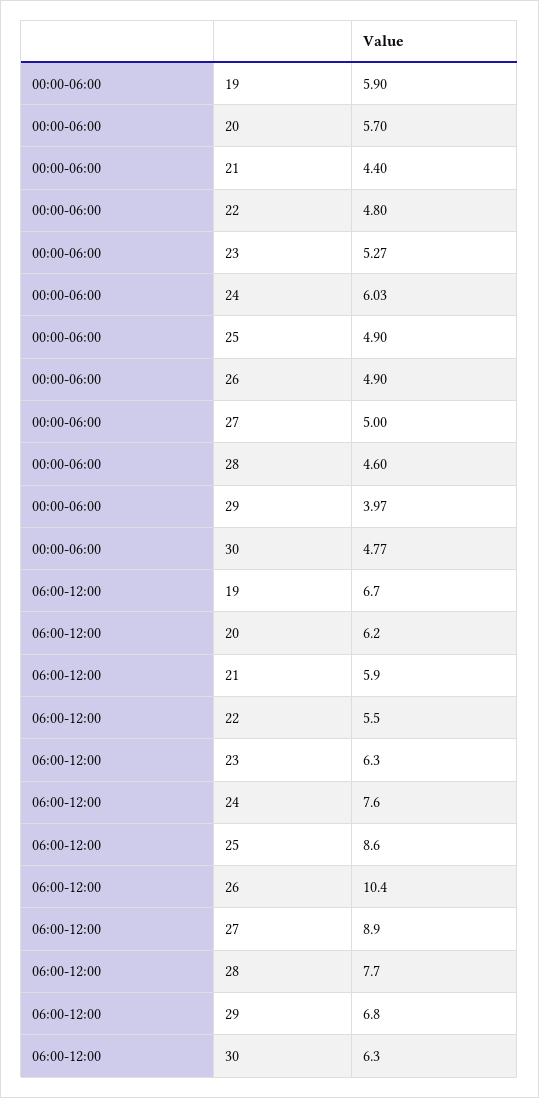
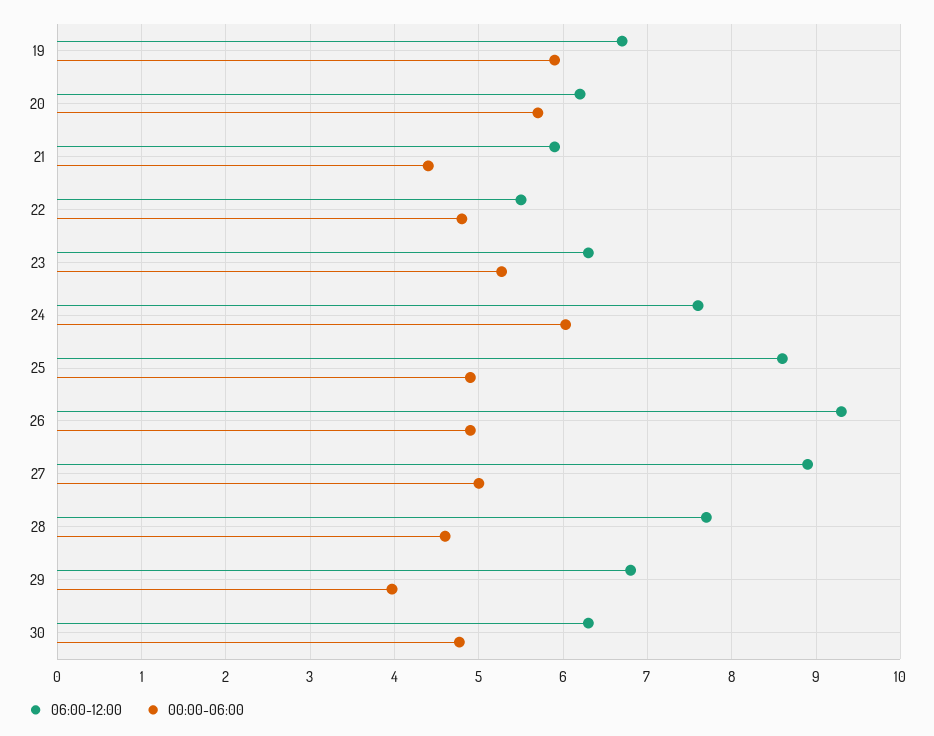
06:00-12:00, 26: 10.4 -> 9.3

